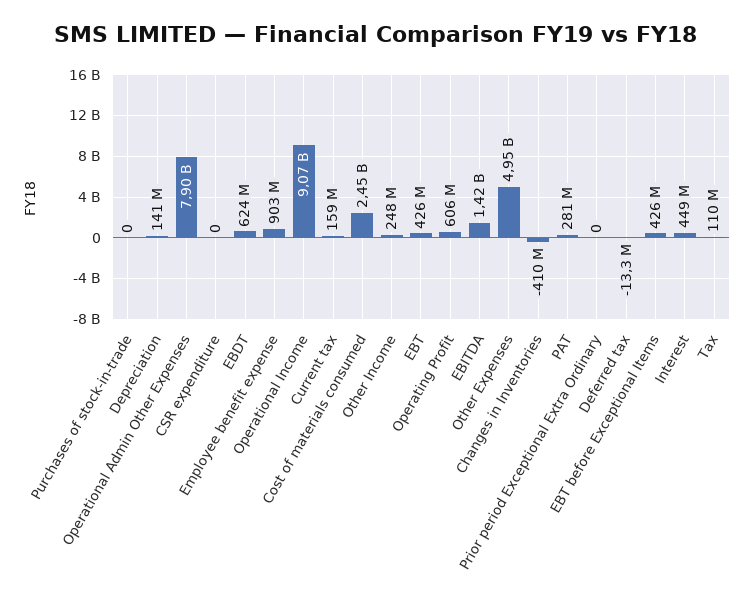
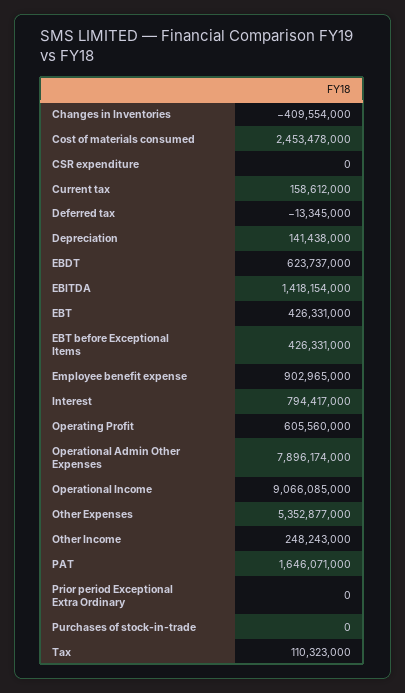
Other Expenses: 4950000000 -> 5352877000
PAT: 281000000 -> 1646071000
Interest: 449000000 -> 794417000

